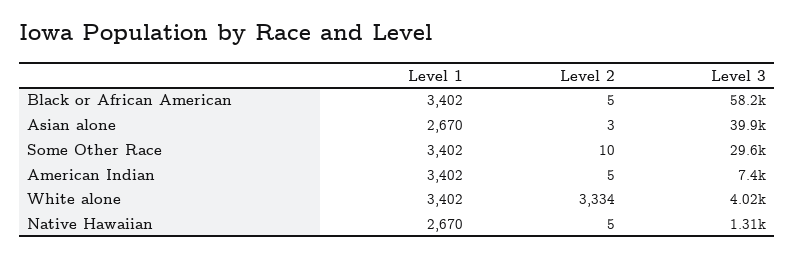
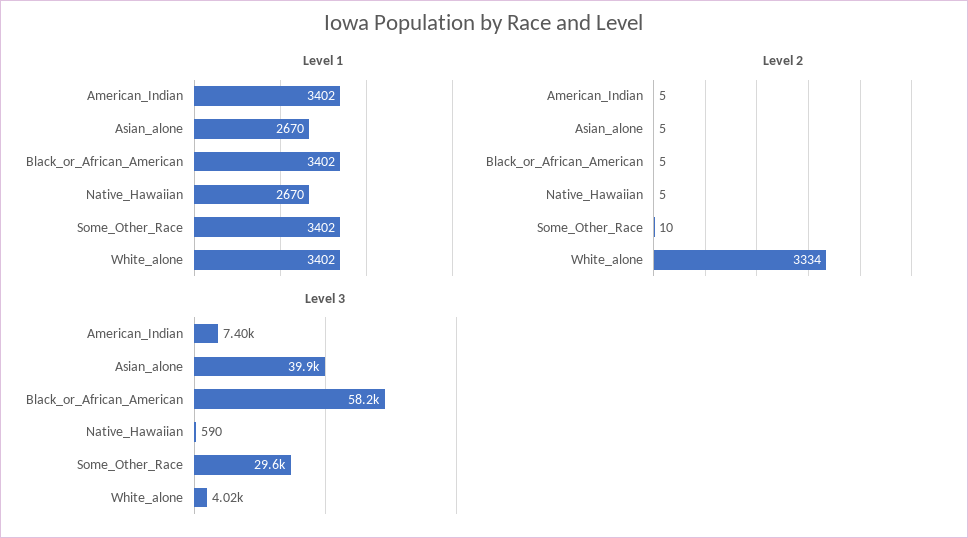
Level 2, Asian alone: 3 -> 5
Level 3, Native Hawaiian: 1310 -> 590

